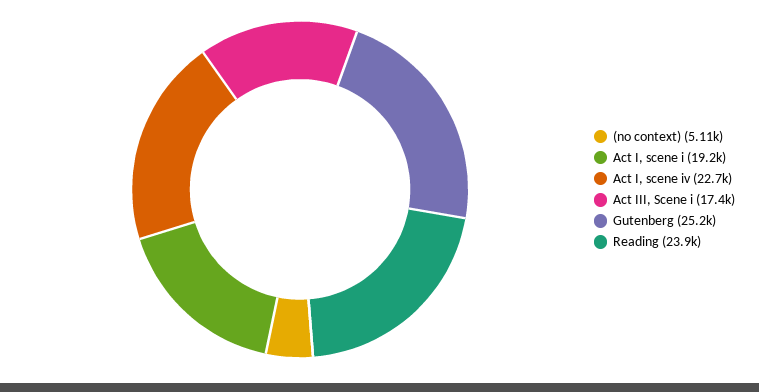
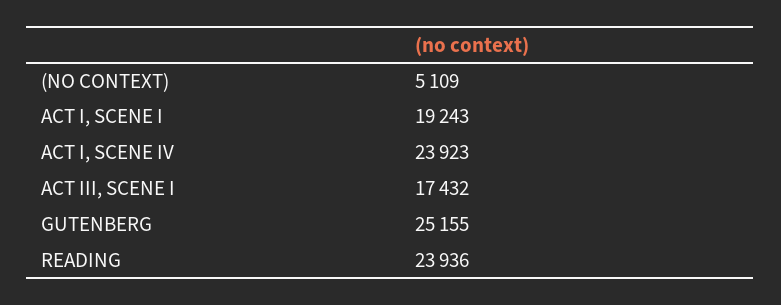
Act I, scene iv: 22700 -> 23923

